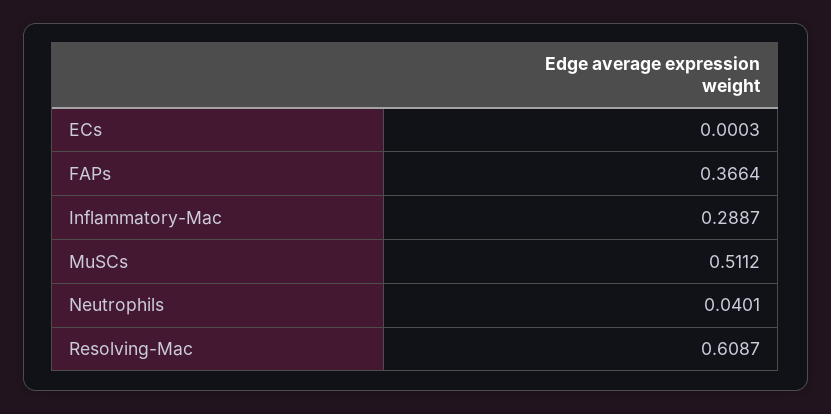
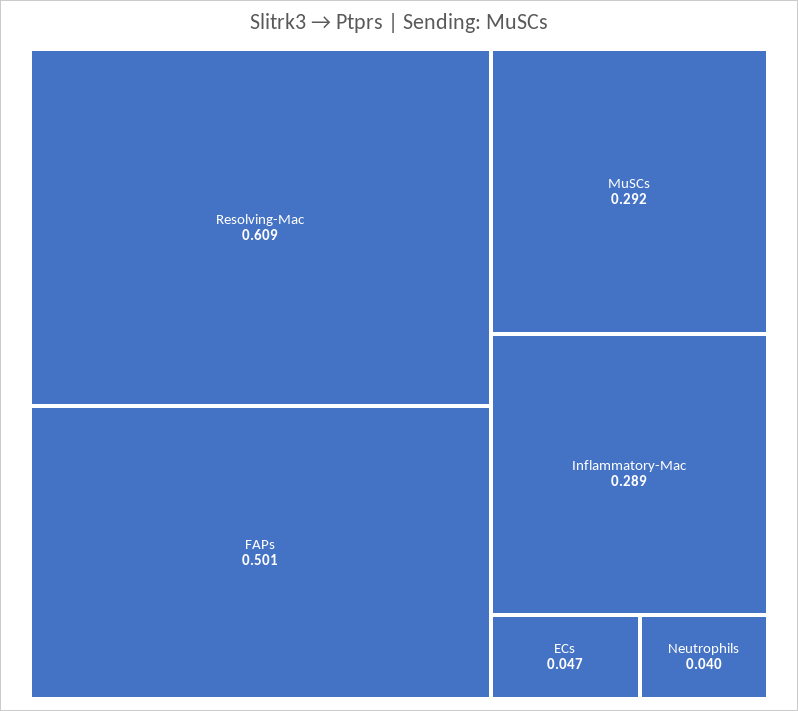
ECs: 0.0003 -> 0.047
FAPs: 0.3664 -> 0.501
MuSCs: 0.5112 -> 0.292

